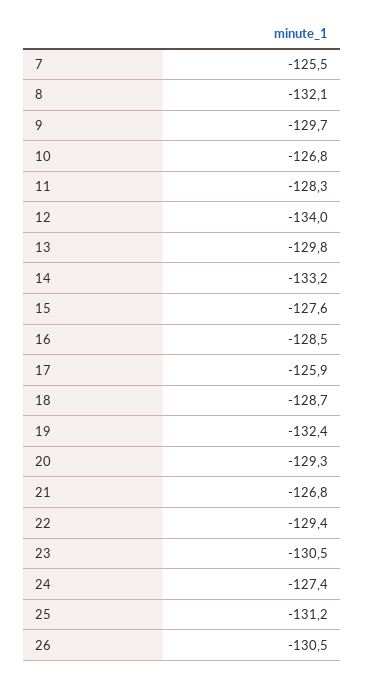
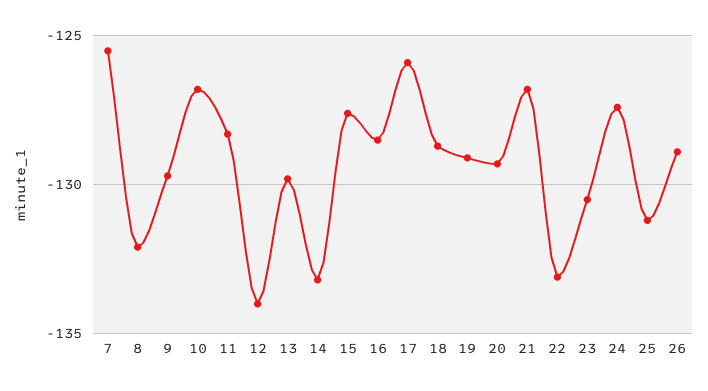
19: -132.4 -> -129
22: -129.4 -> -133
26: -130.5 -> -129

